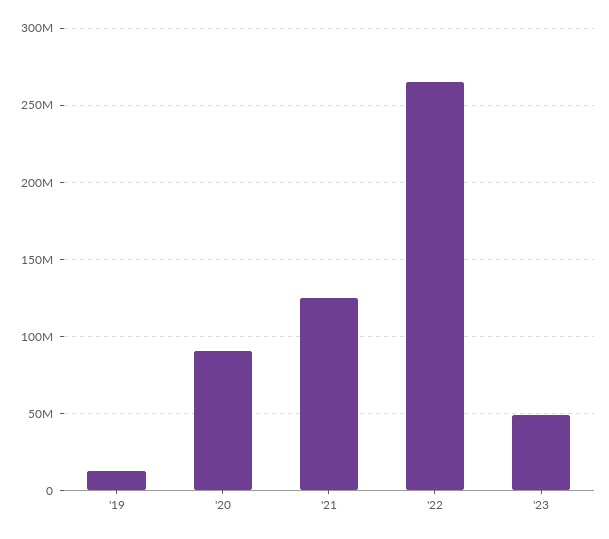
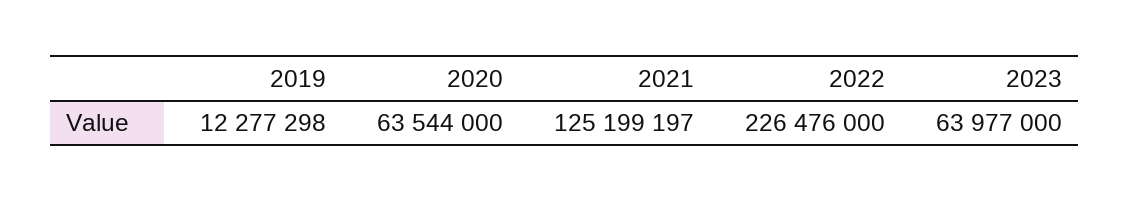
'20: 90000000 -> 63544000
'22: 265000000 -> 226476000
'23: 50000000 -> 63977000

